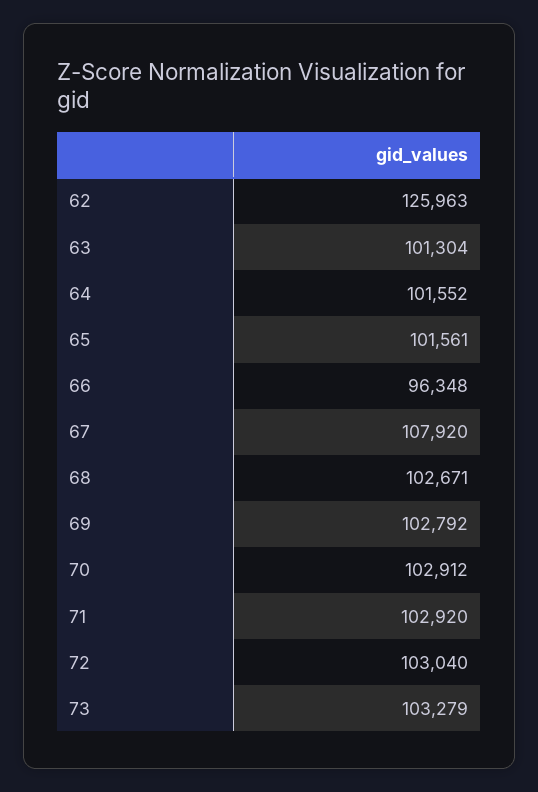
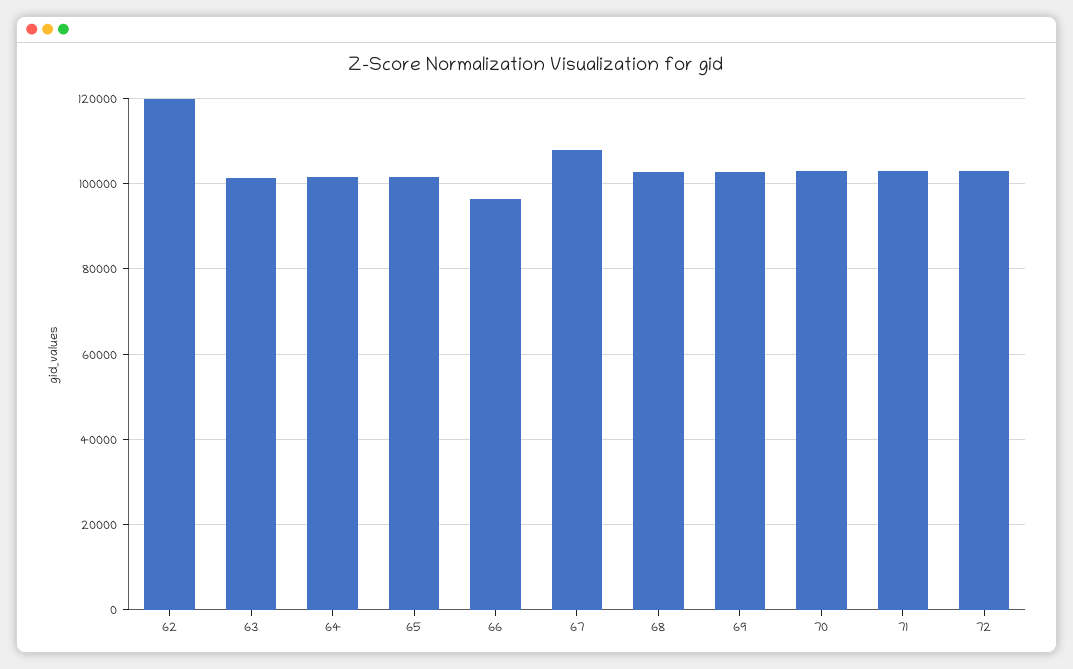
62: 125963 -> 120000
73: 103279 -> none

